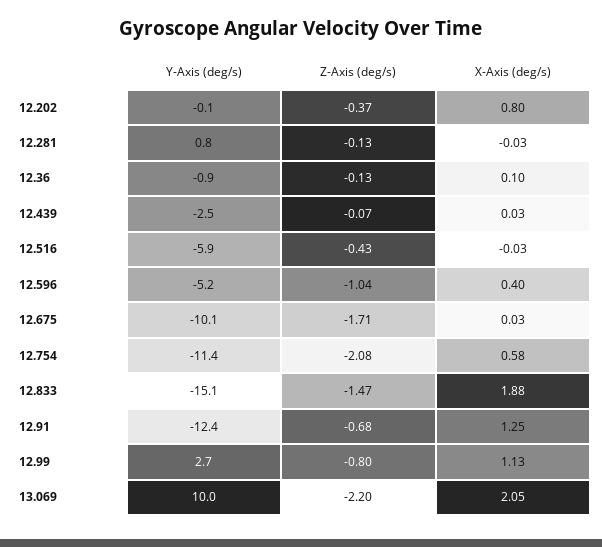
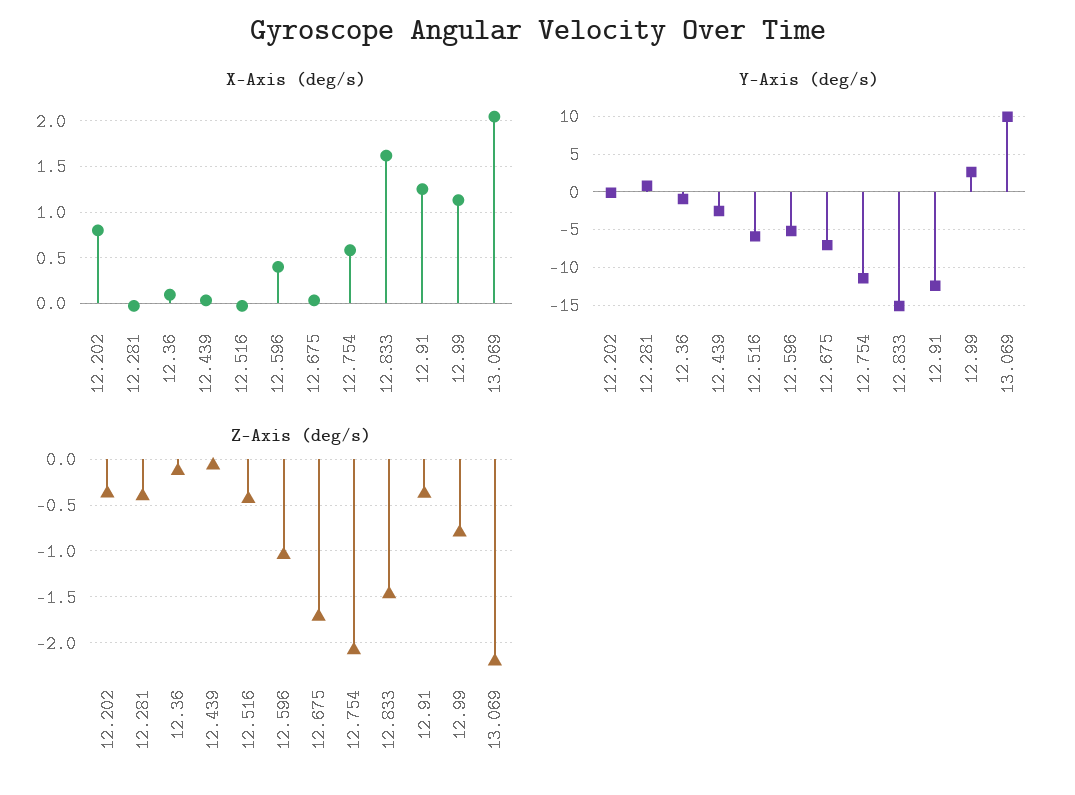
Z-Axis (deg/s), 12.281: -0.13 -> -0.4
Y-Axis (deg/s), 12.675: -10.1 -> -7
X-Axis (deg/s), 12.833: 1.88 -> 1.6
Z-Axis (deg/s), 12.91: -0.68 -> -0.4

